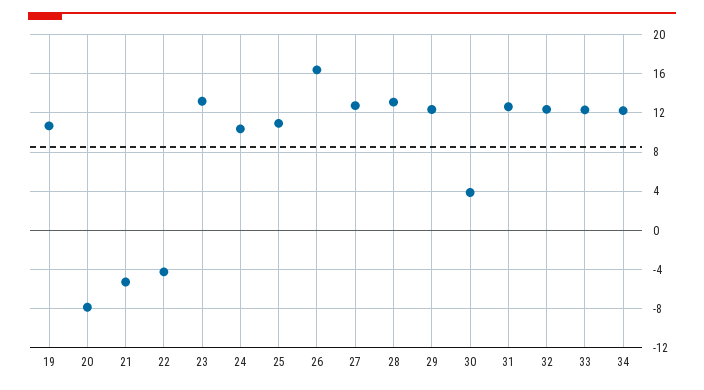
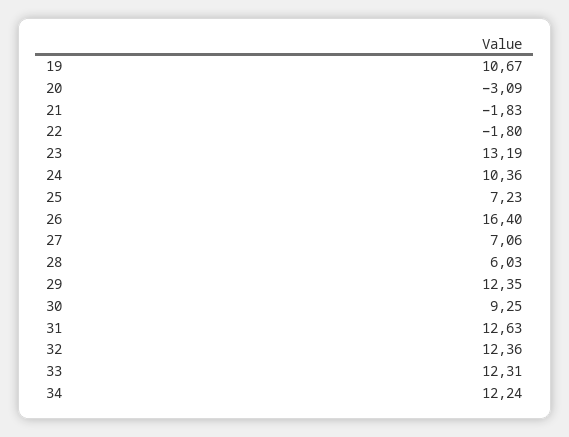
20: -8 -> -3.09
21: -5 -> -1.83
22: -4 -> -1.8
25: 11 -> 7.23
27: 13 -> 7.06
28: 13 -> 6.03
30: 4 -> 9.25

